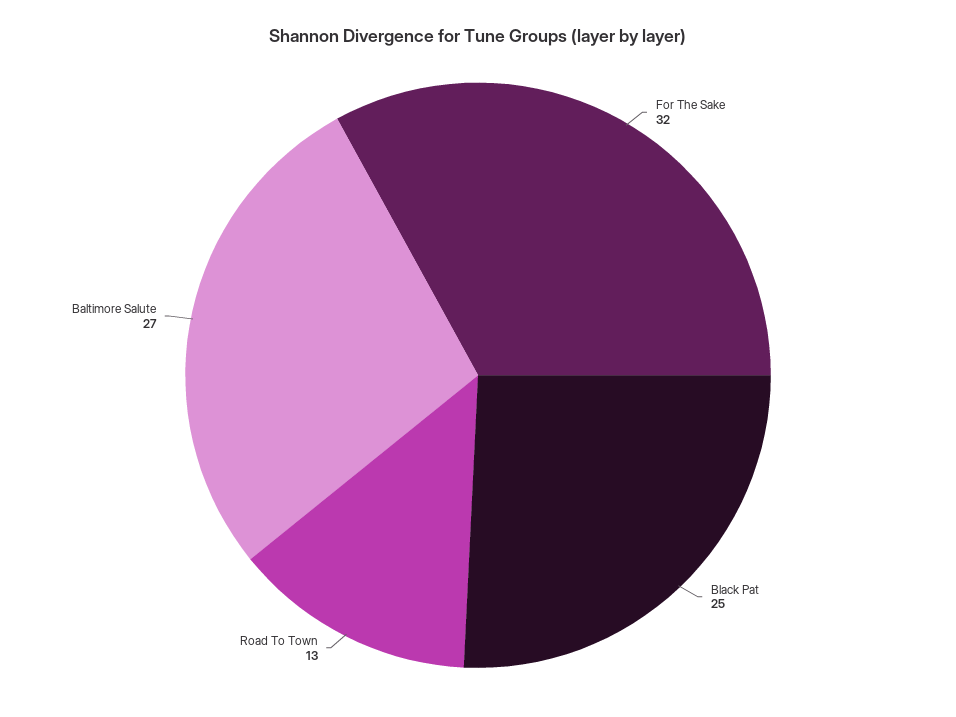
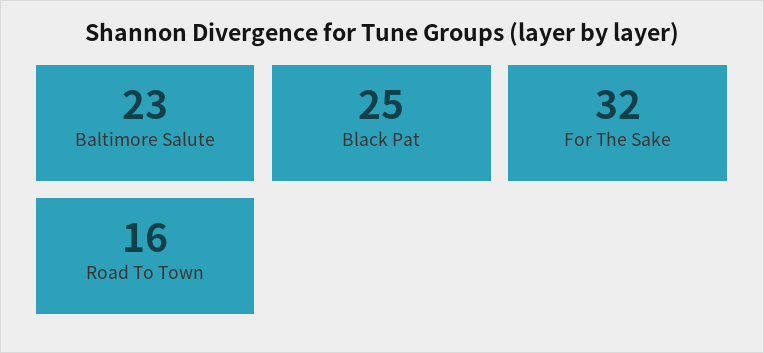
Road To Town: 13 -> 16
Baltimore Salute: 27 -> 23

